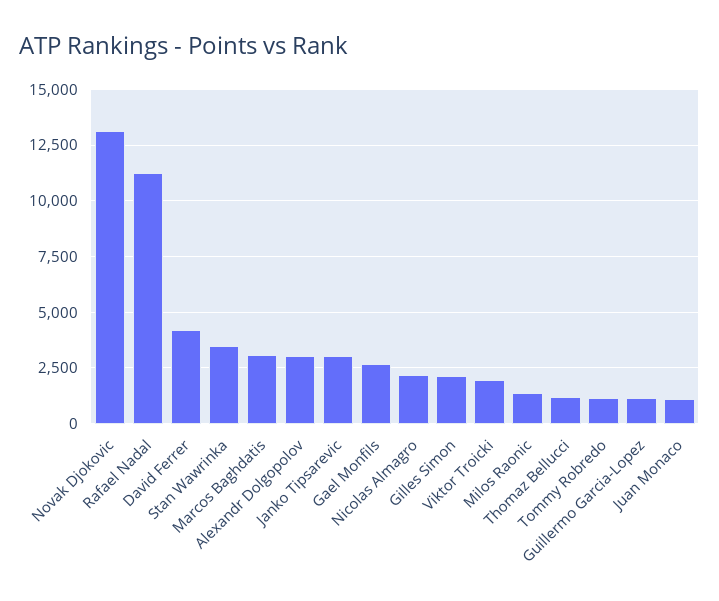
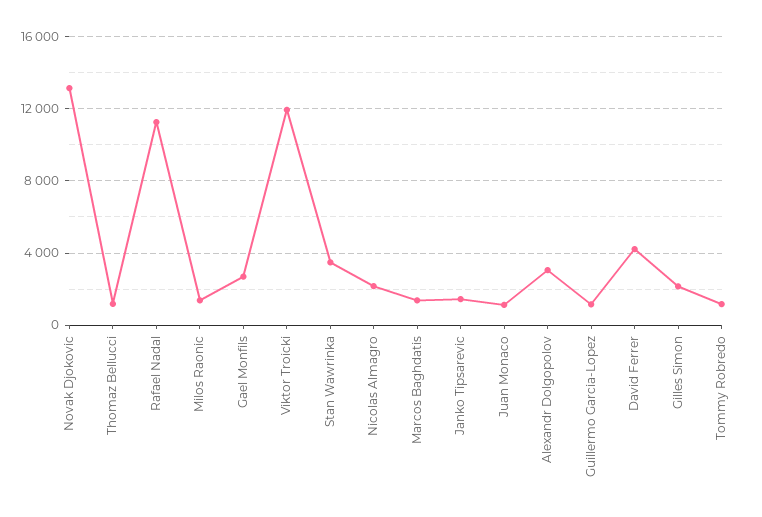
Marcos Baghdatis: 3000 -> 1500
Janko Tipsarevic: 3000 -> 1500
Viktor Troicki: 2000 -> 12000

